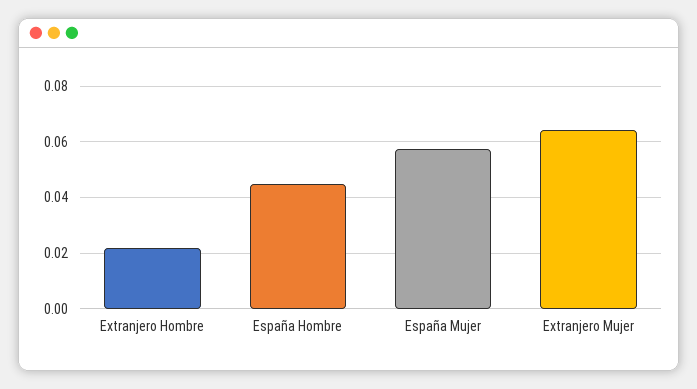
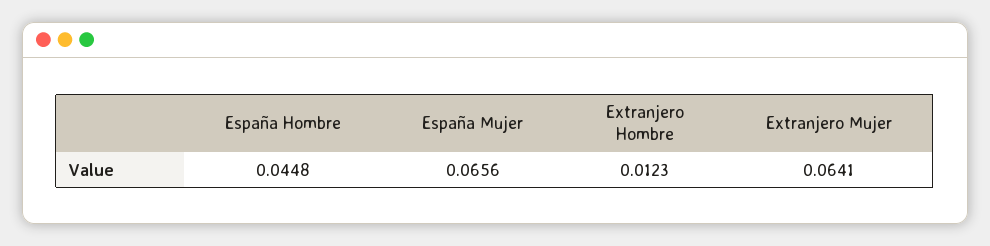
Extranjero Hombre: 0.0225 -> 0.0123
España Mujer: 0.0575 -> 0.0656

